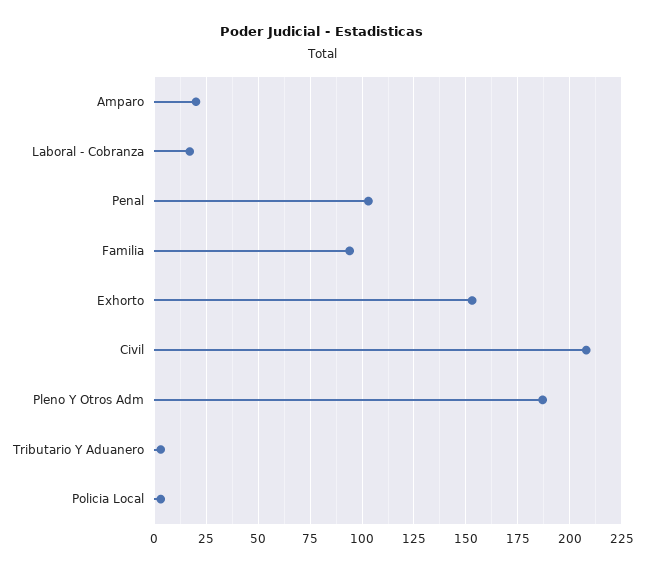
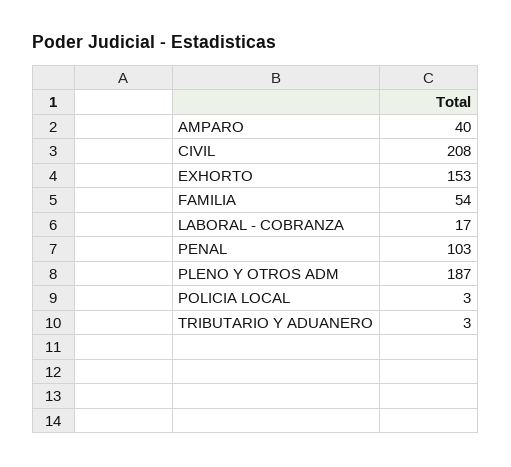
Amparo: 20 -> 40
Familia: 95 -> 54

